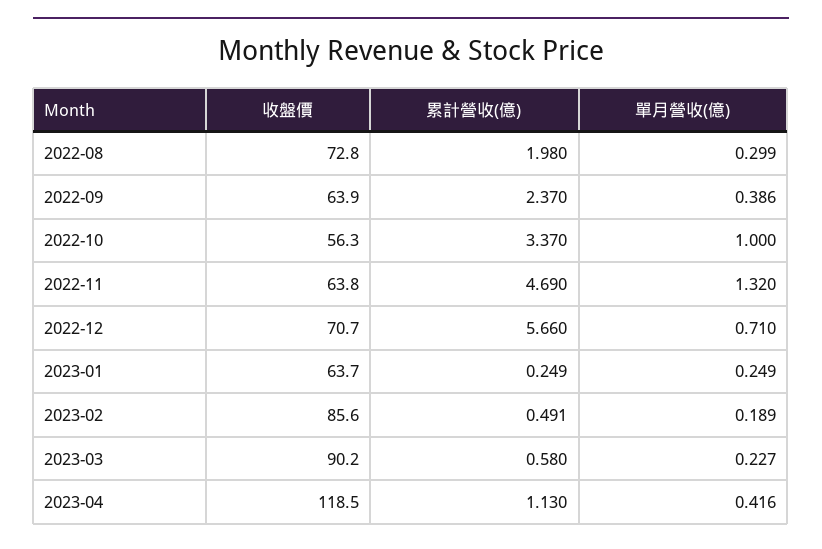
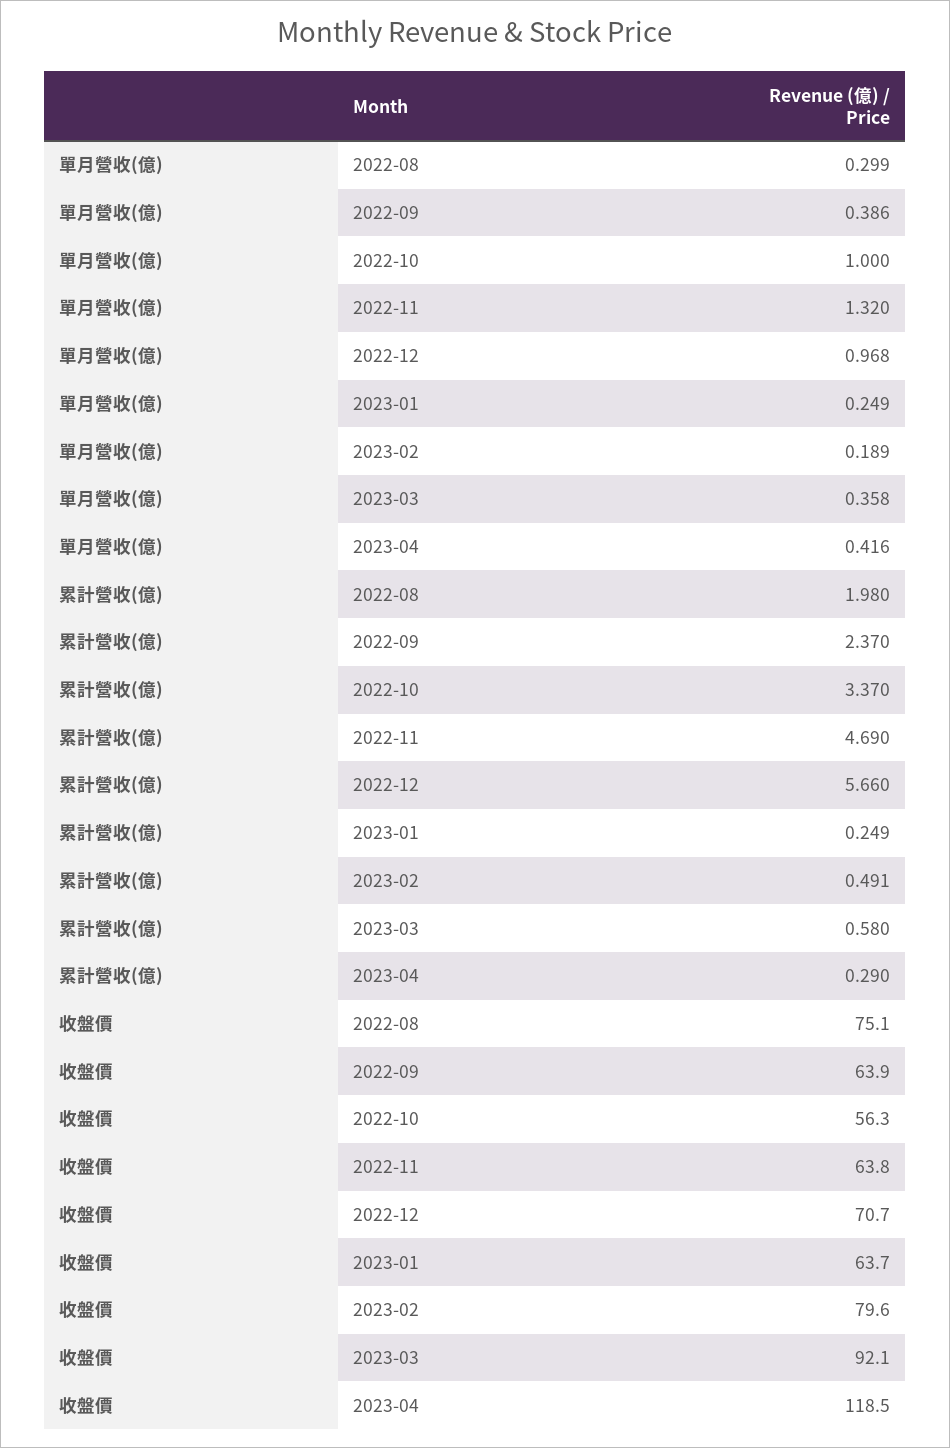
收盤價, 2022-08: 72.8 -> 75.1
單月營收(億), 2022-12: 0.71 -> 0.968
收盤價, 2023-02: 85.6 -> 79.6
收盤價, 2023-03: 90.2 -> 92.1
單月營收(億), 2023-03: 0.227 -> 0.358
累計營收(億), 2023-04: 1.13 -> 0.29

